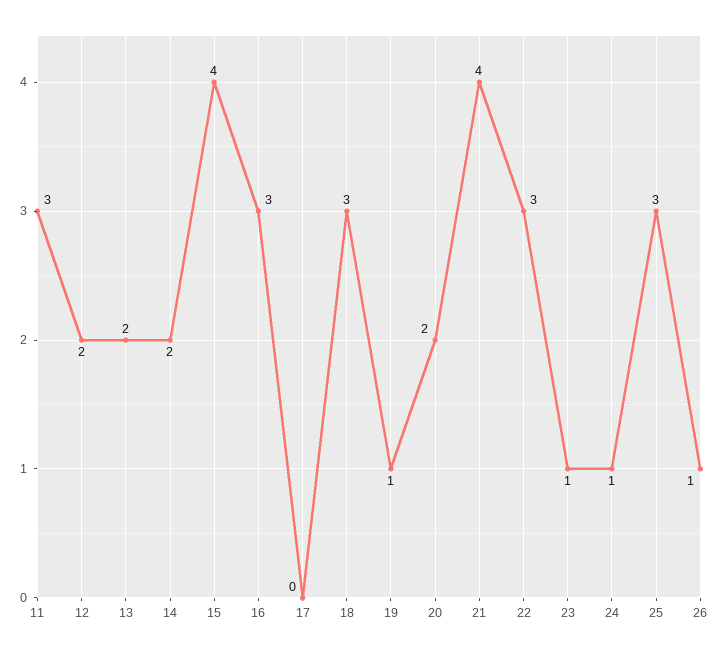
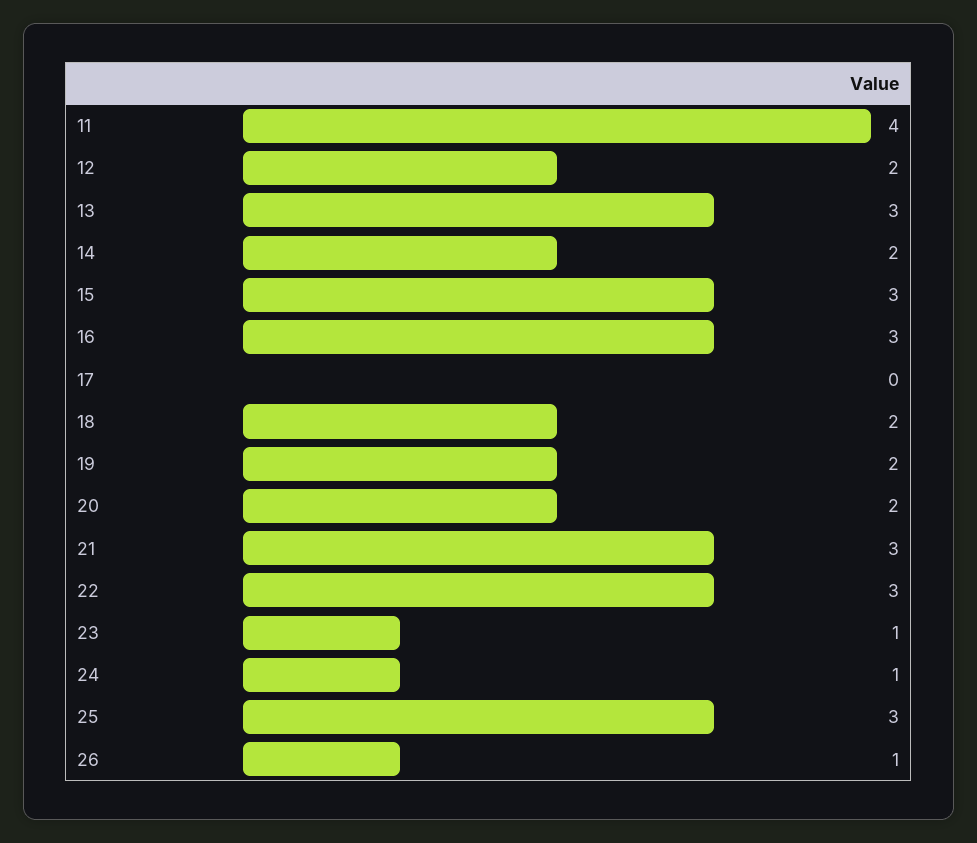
11: 3 -> 4
13: 2 -> 3
15: 4 -> 3
18: 3 -> 2
19: 1 -> 2
21: 4 -> 3

